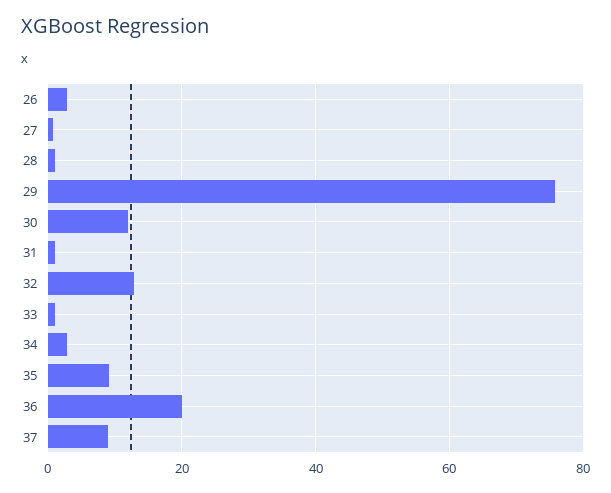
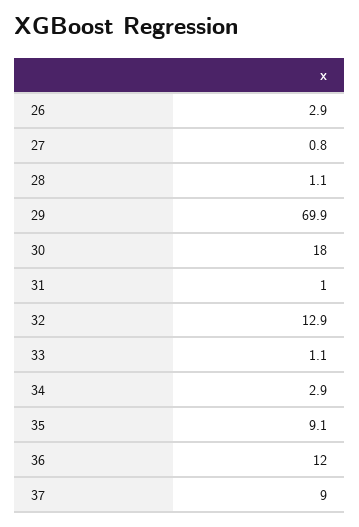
29: 76 -> 69.9
30: 12 -> 18
36: 20 -> 12

